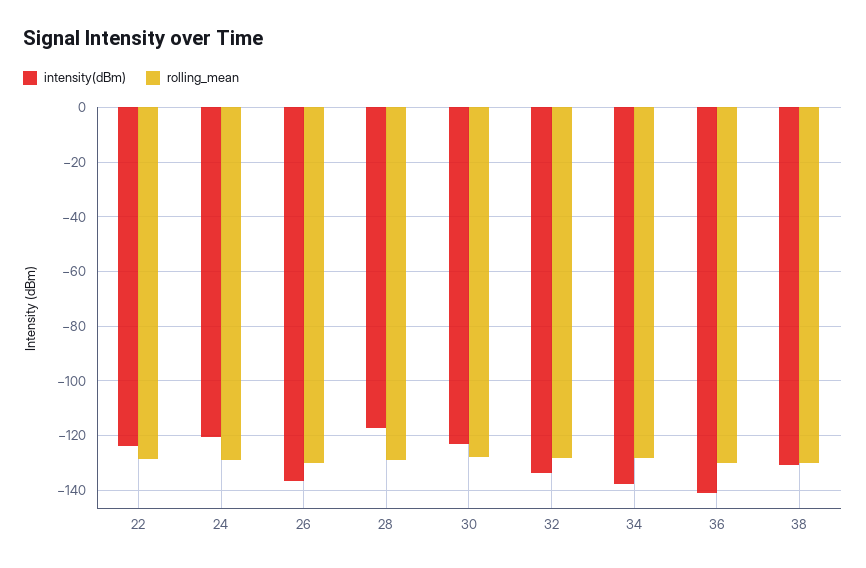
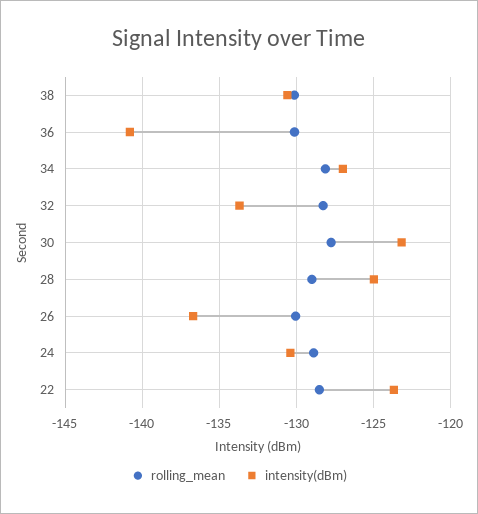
intensity(dBm), 24: -120 -> -130.5
intensity(dBm), 28: -117.5 -> -125
intensity(dBm), 34: -137.5 -> -127

